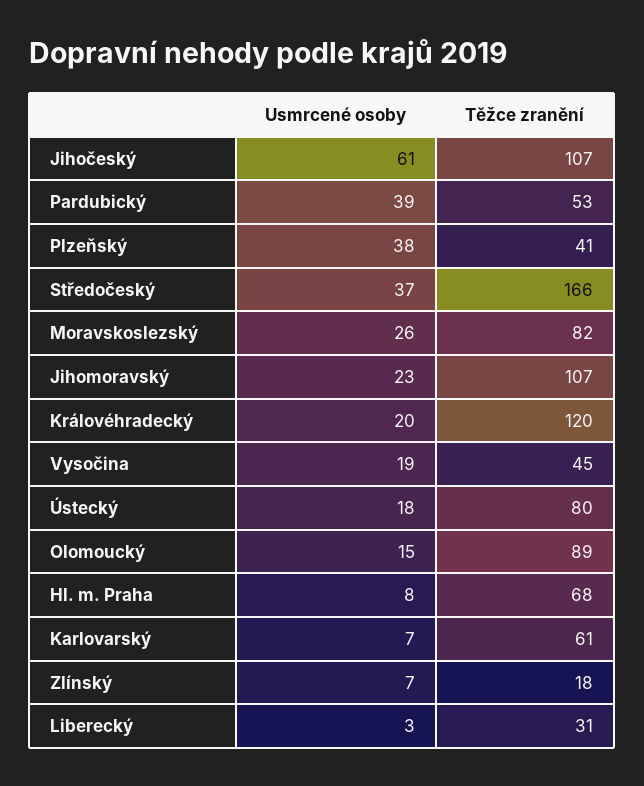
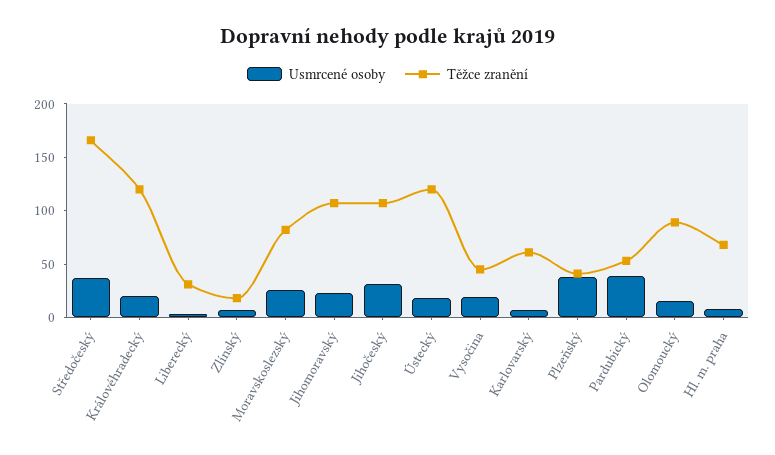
Usmrcené osoby, Jihočeský: 61 -> 30
Těžce zranění, Ústecký: 80 -> 120

